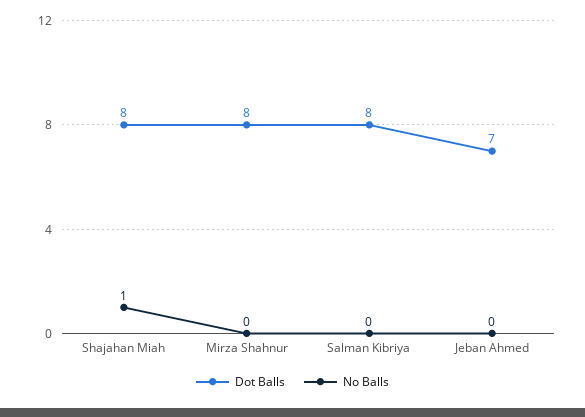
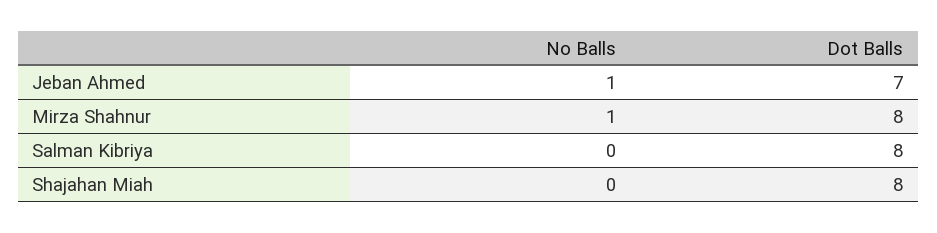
No Balls, Shajahan Miah: 1 -> 0
No Balls, Mirza Shahnur: 0 -> 1
No Balls, Jeban Ahmed: 0 -> 1

